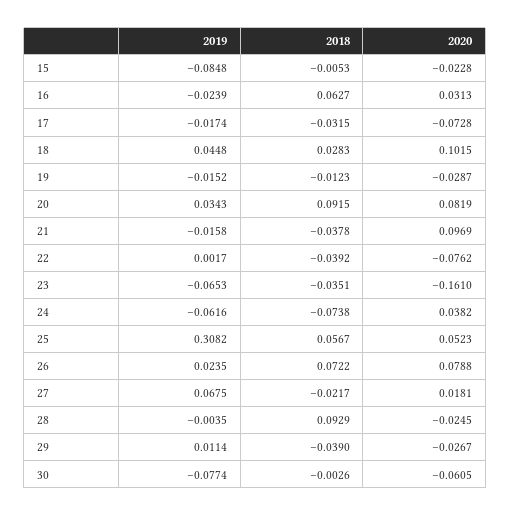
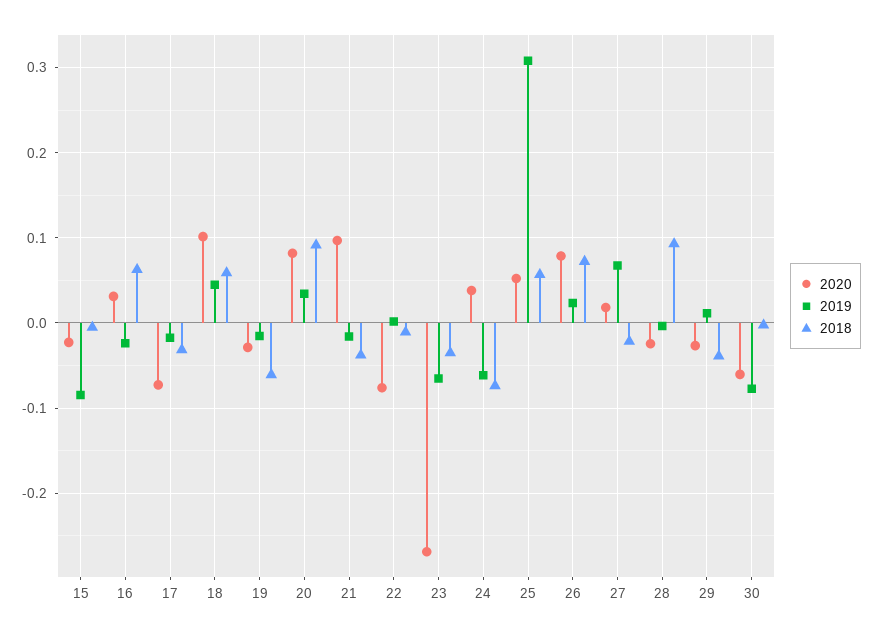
2018, 18: 0.0283 -> 0.06
2018, 19: -0.0123 -> -0.06
2018, 22: -0.0392 -> -0.01
2020, 23: -0.161 -> -0.27

